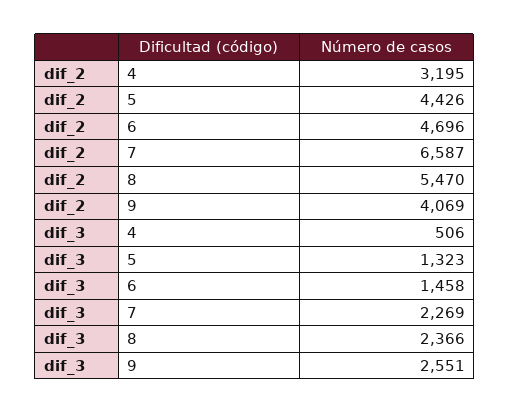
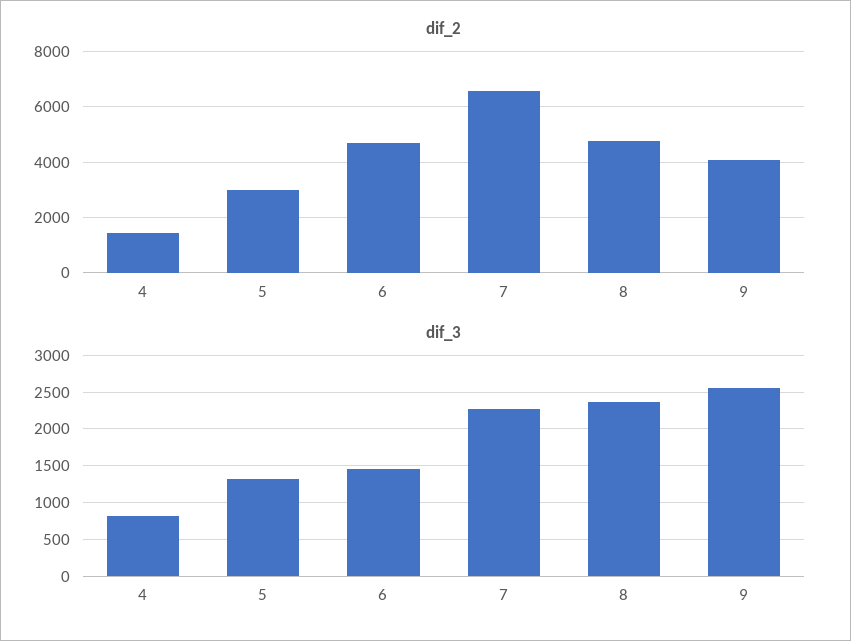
dif_2, 4: 3195 -> 1500
dif_2, 5: 4426 -> 3000
dif_2, 8: 5470 -> 4750
dif_3, 4: 506 -> 800

